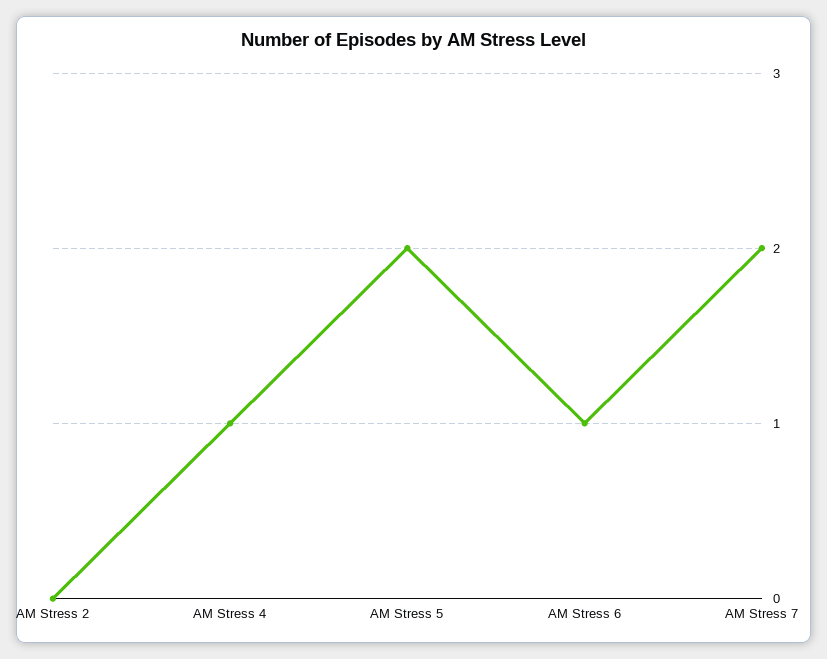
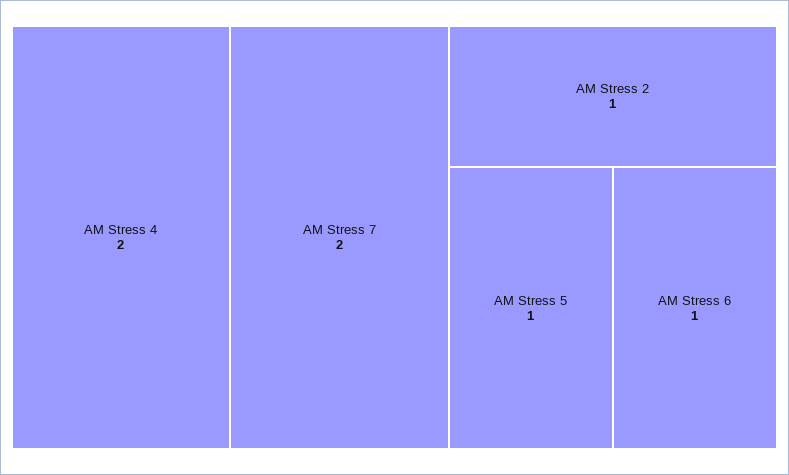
AM Stress 2: 0 -> 1
AM Stress 4: 1 -> 2
AM Stress 5: 2 -> 1

